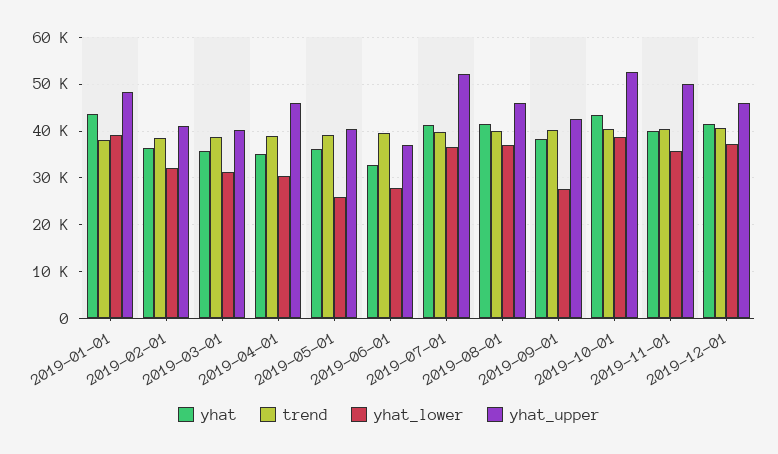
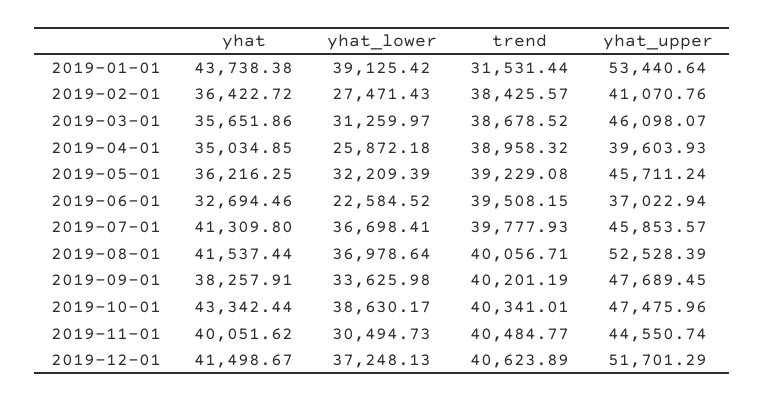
trend, 2019-01-01: 38000 -> 31531.44
yhat_upper, 2019-01-01: 48000 -> 53440.64
yhat_lower, 2019-02-01: 32000 -> 27471.43
yhat_upper, 2019-03-01: 40000 -> 46098.07
yhat_lower, 2019-04-01: 30000 -> 25872.18
yhat_upper, 2019-04-01: 46000 -> 39603.93
yhat_lower, 2019-05-01: 26000 -> 32209.39
yhat_upper, 2019-05-01: 40000 -> 45711.24
yhat_lower, 2019-06-01: 28000 -> 22584.52
yhat_upper, 2019-07-01: 52000 -> 45853.57
yhat_upper, 2019-08-01: 46000 -> 52528.39
yhat_lower, 2019-09-01: 28000 -> 33625.98
yhat_upper, 2019-09-01: 42000 -> 47689.45
yhat_upper, 2019-10-01: 52000 -> 47475.96
yhat_lower, 2019-11-01: 36000 -> 30494.73
yhat_upper, 2019-11-01: 50000 -> 44550.74
yhat_upper, 2019-12-01: 46000 -> 51701.29

